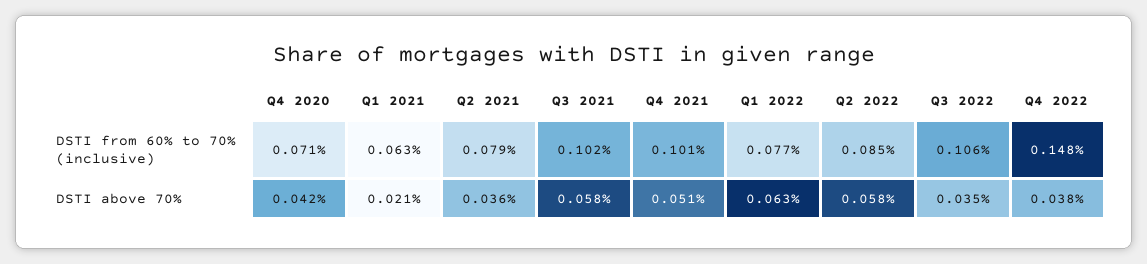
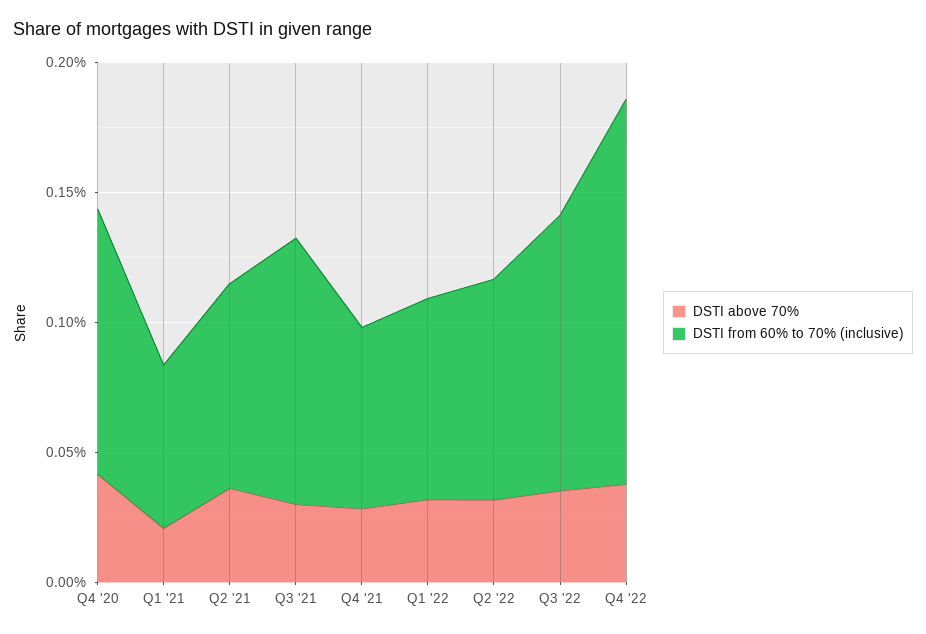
DSTI from 60% to 70% (inclusive), Q4 2020: 0.071 -> 0.1
DSTI from 60% to 70% (inclusive), Q4 2021: 0.101 -> 0.07
DSTI above 70%, Q3 2021: 0.058 -> 0.03
DSTI above 70%, Q4 2021: 0.051 -> 0.03
DSTI above 70%, Q1 2022: 0.063 -> 0.03
DSTI above 70%, Q2 2022: 0.058 -> 0.03

